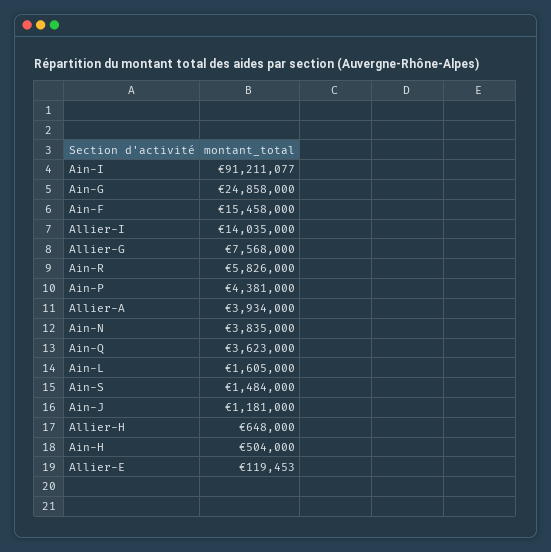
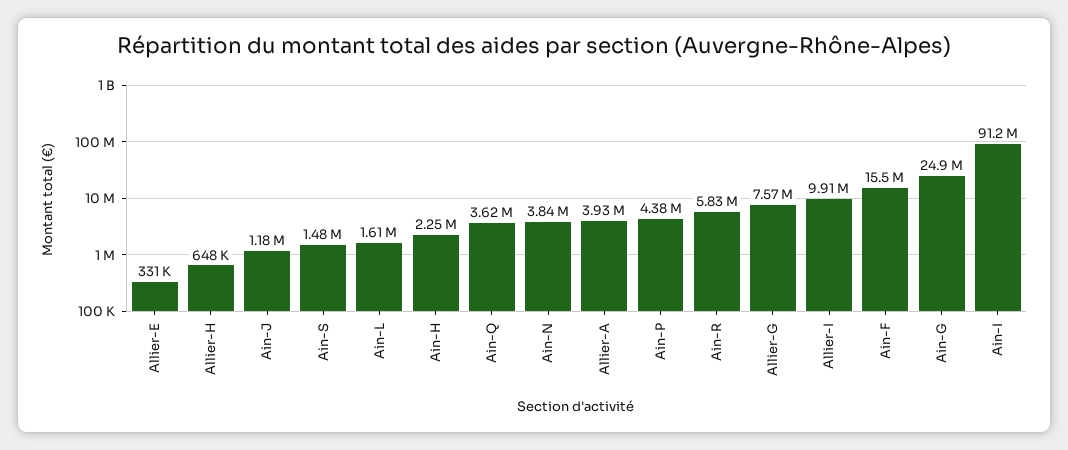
Allier-I: 14035000 -> 9910000
Ain-H: 504000 -> 2250000
Allier-E: 119453 -> 331000

